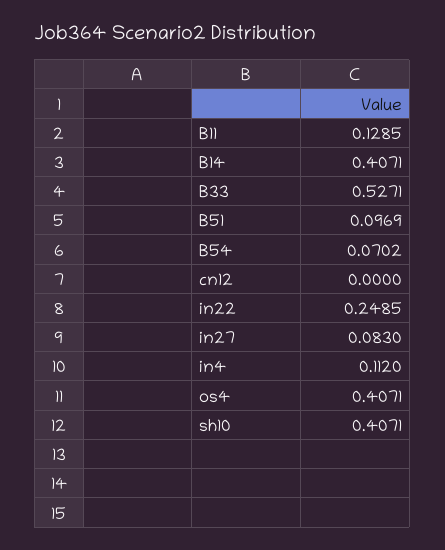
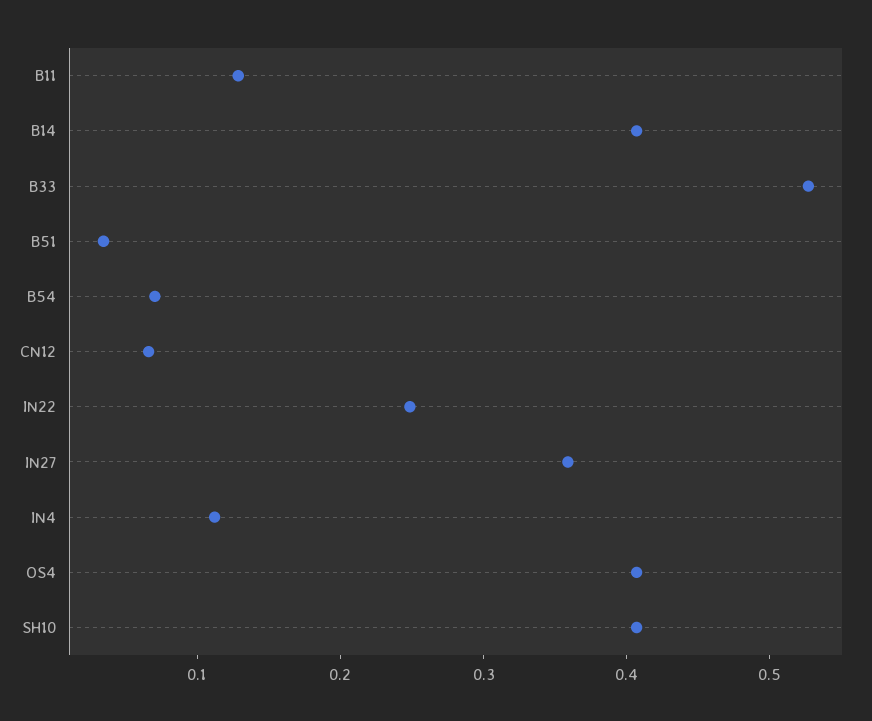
B51: 0.0969 -> 0.04
cn12: 0 -> 0.06
in27: 0.083 -> 0.36

